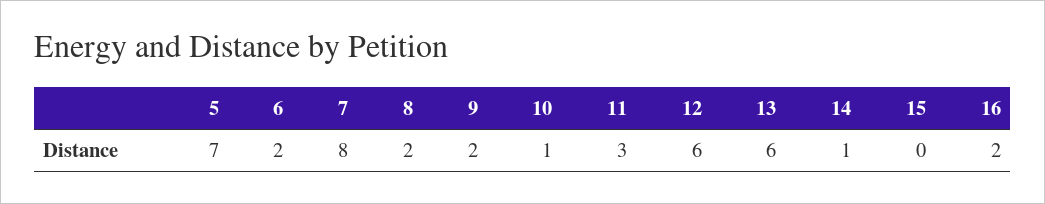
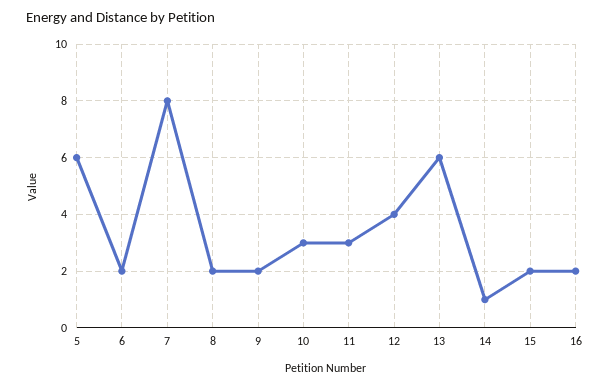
5: 7 -> 6
10: 1 -> 3
12: 6 -> 4
15: 0 -> 2

